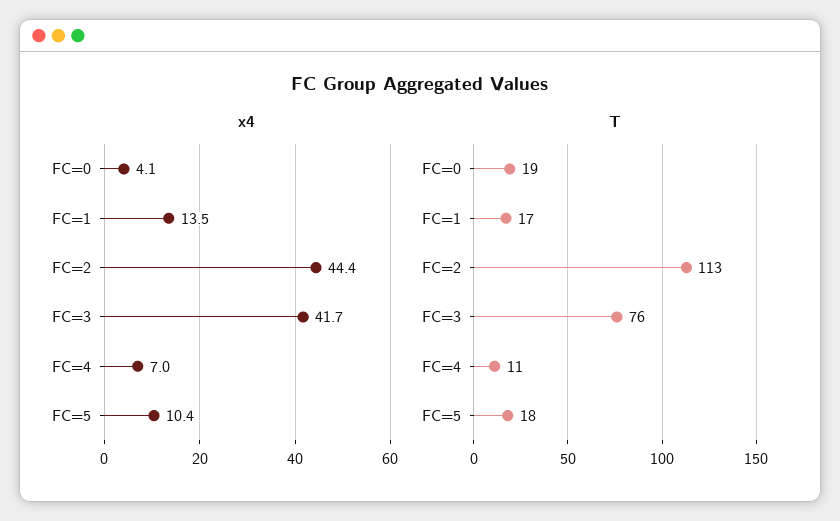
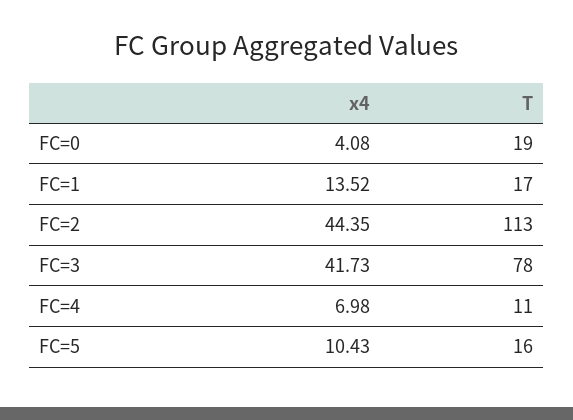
T, FC=3: 76 -> 78
T, FC=5: 18 -> 16

